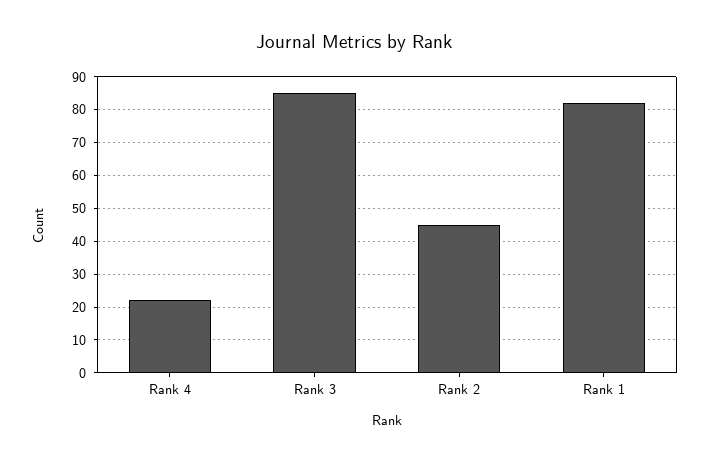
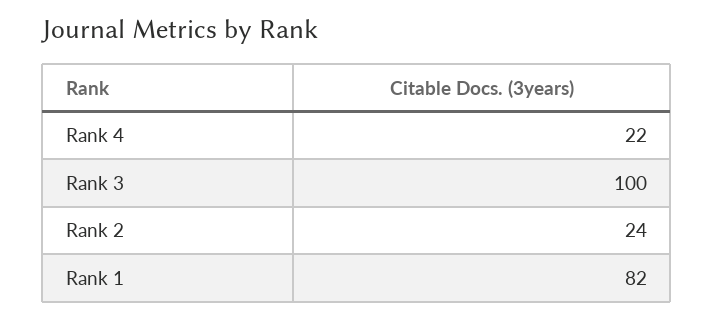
Rank 3: 85 -> 100
Rank 2: 45 -> 24

